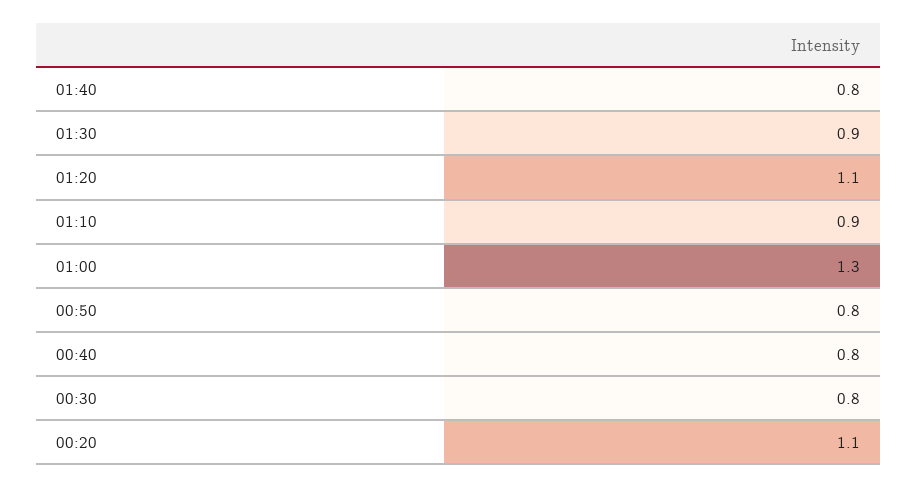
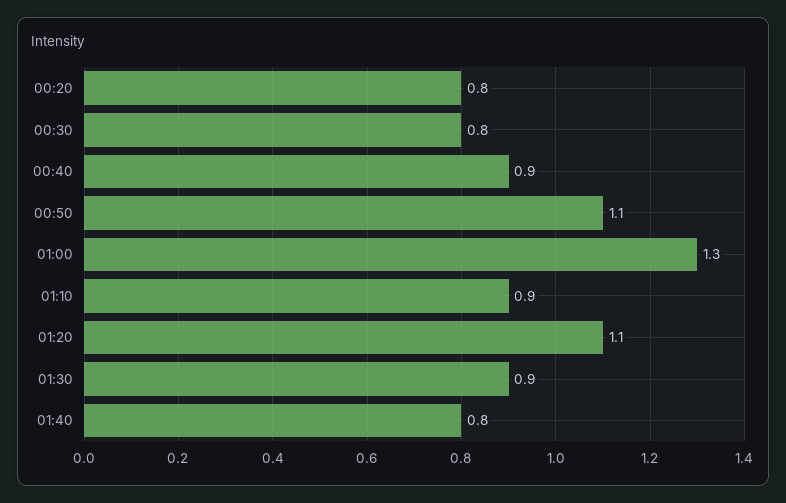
00:50: 0.8 -> 1.1
00:40: 0.8 -> 0.9
00:20: 1.1 -> 0.8

